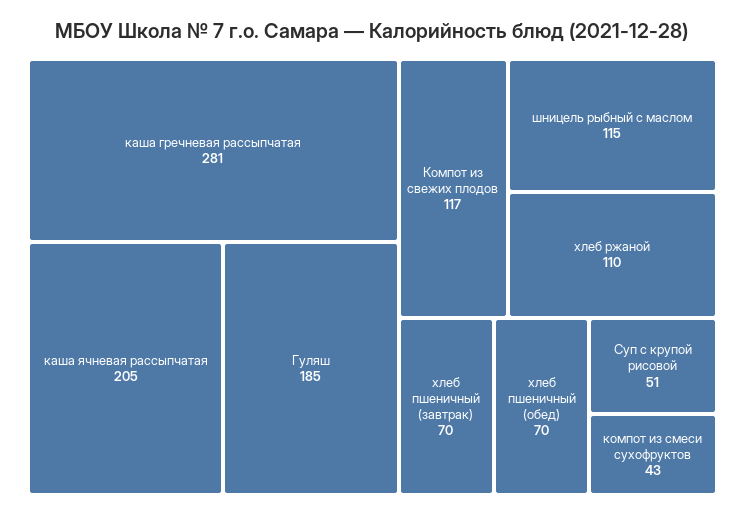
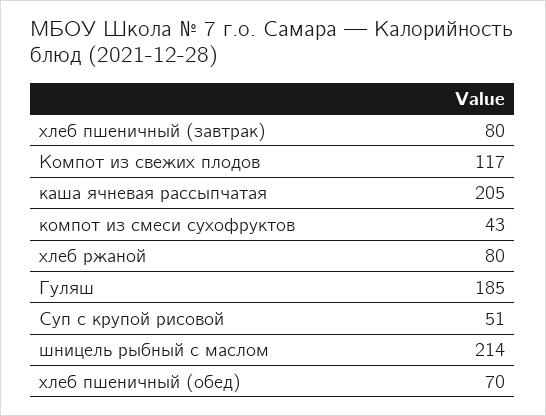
каша гречневая рассыпчатая: 281 -> none
шницель рыбный с маслом: 115 -> 214
хлеб ржаной: 110 -> 80
хлеб пшеничный (завтрак): 70 -> 80

